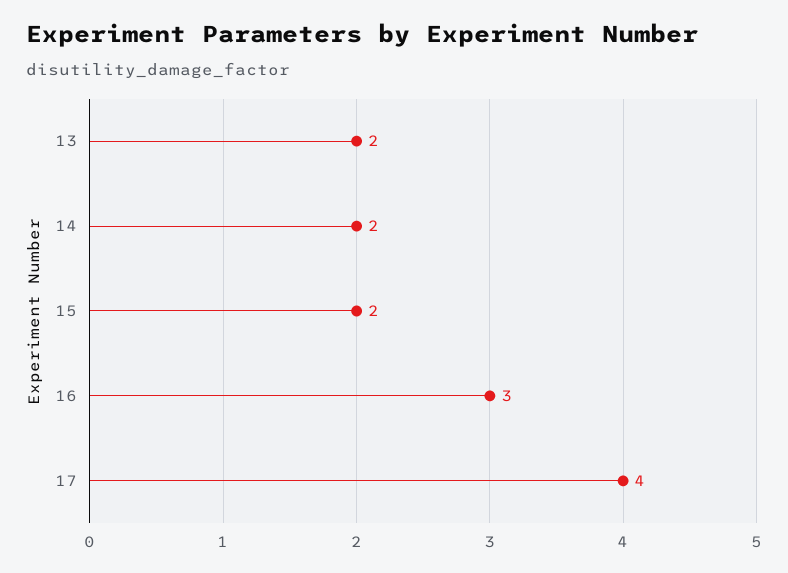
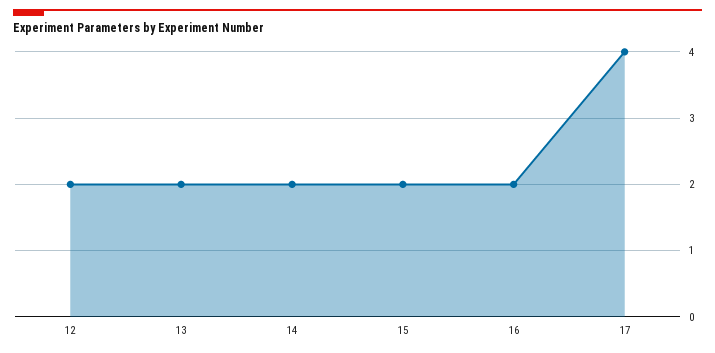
16: 3 -> 2
12: none -> 2

